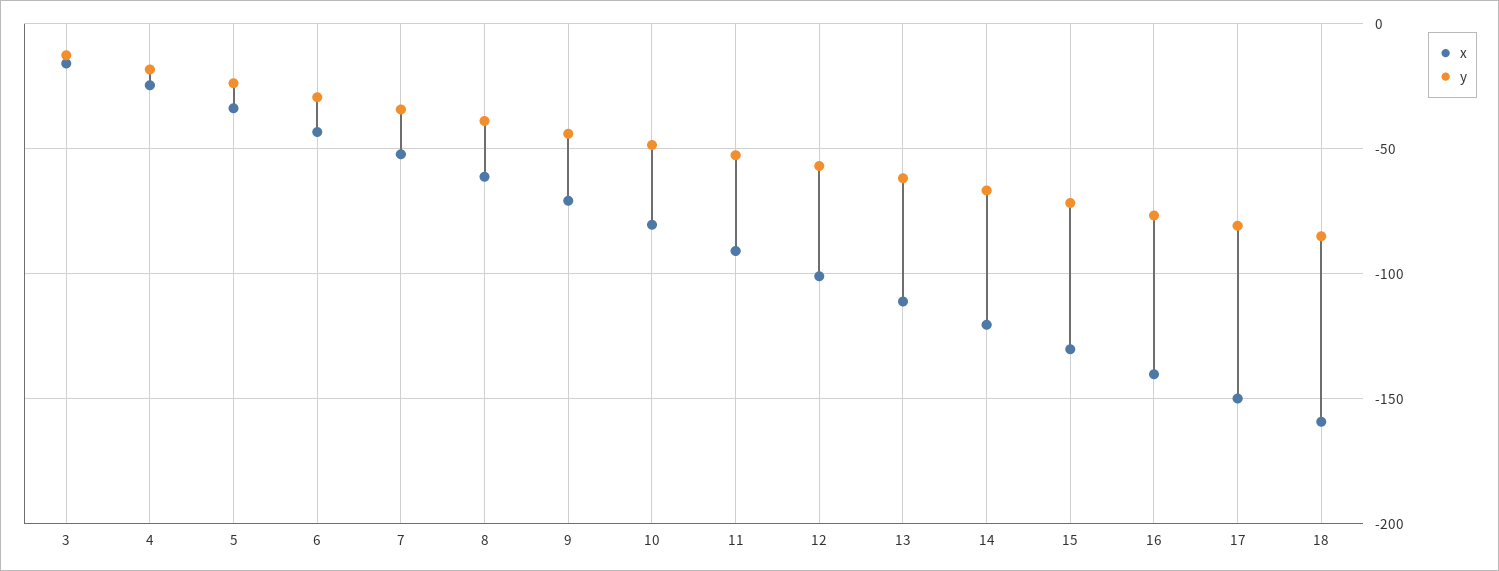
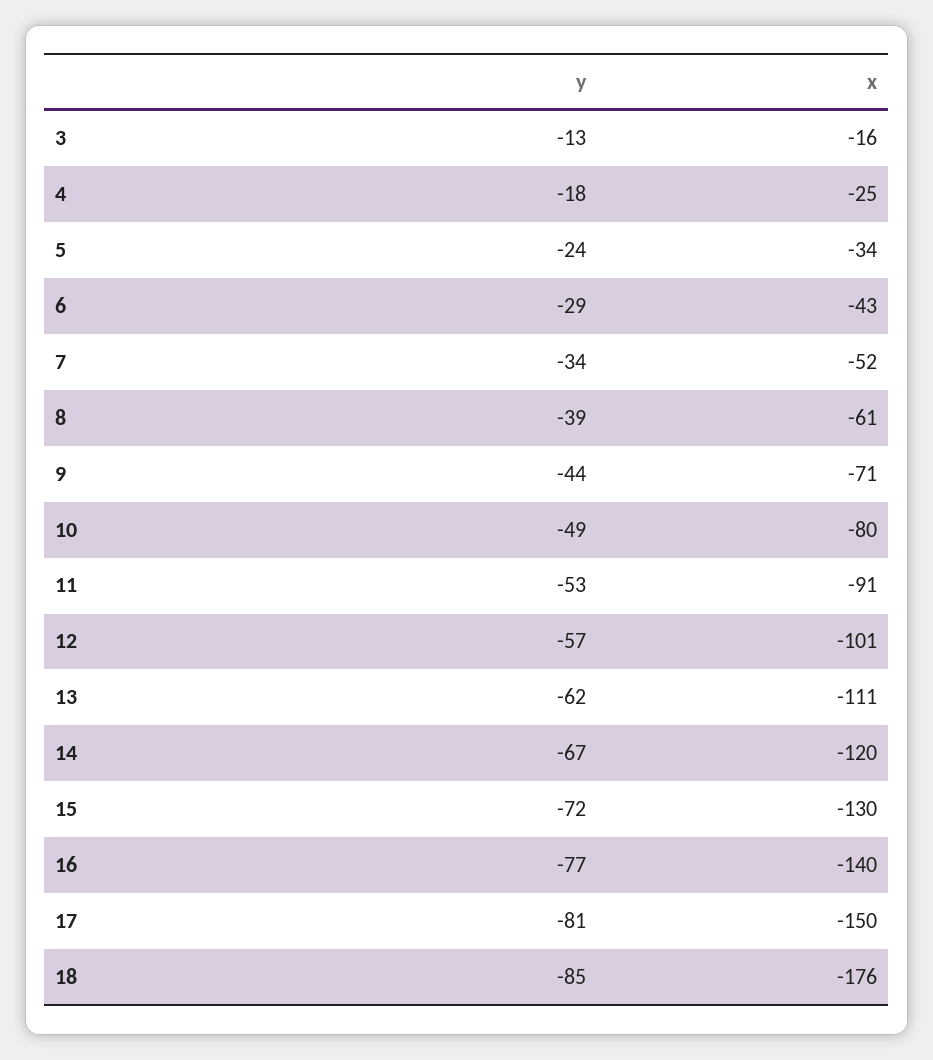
x, 18: -160 -> -176

